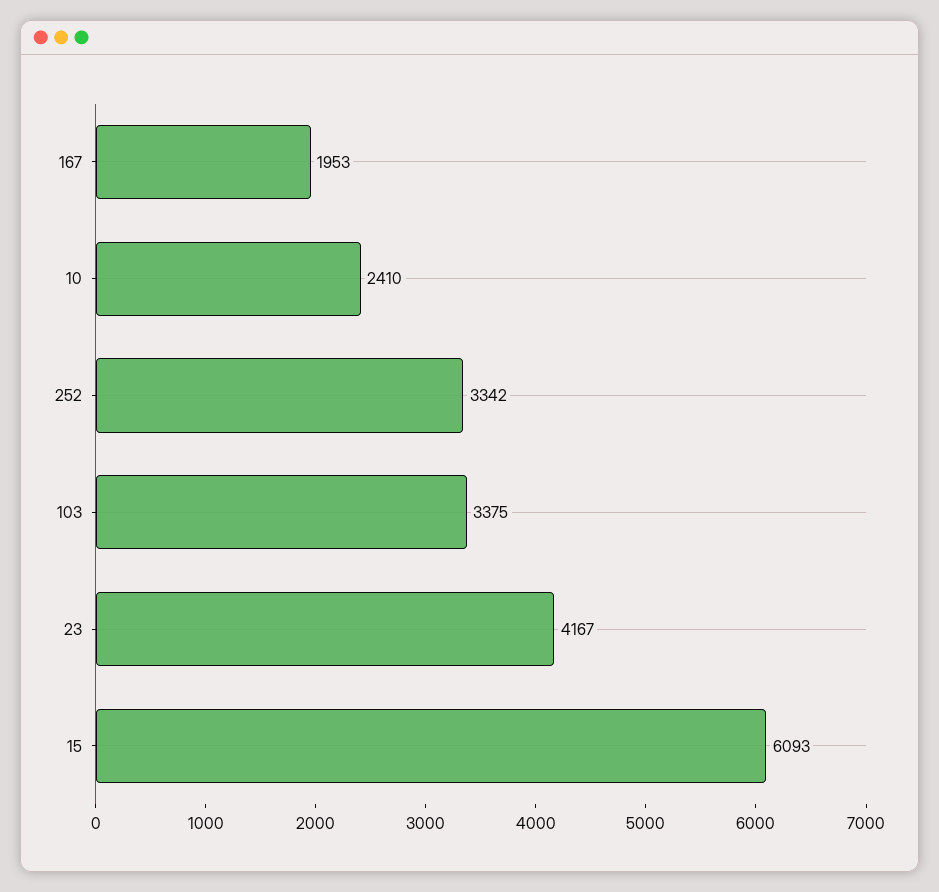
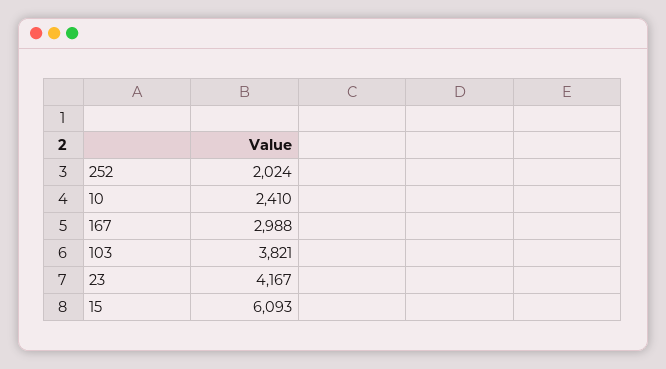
167: 1953 -> 2988
252: 3342 -> 2024
103: 3375 -> 3821

